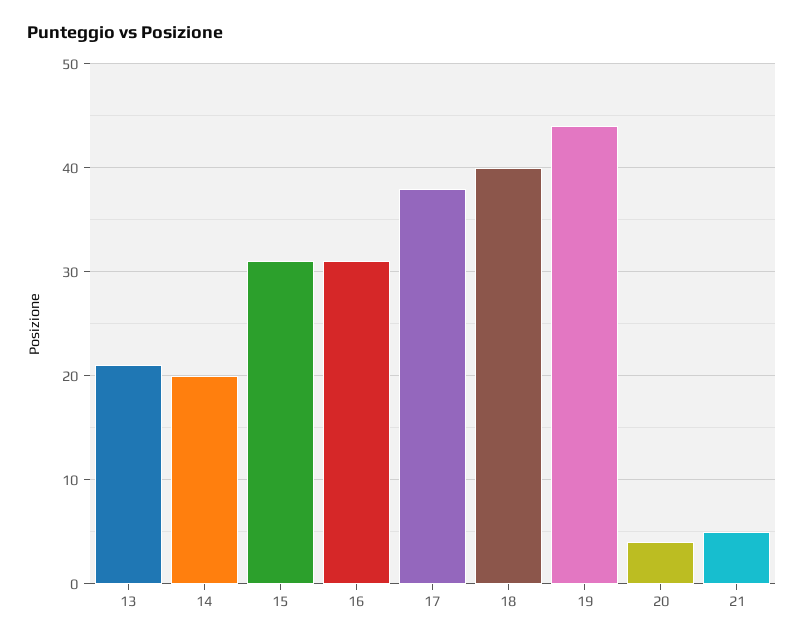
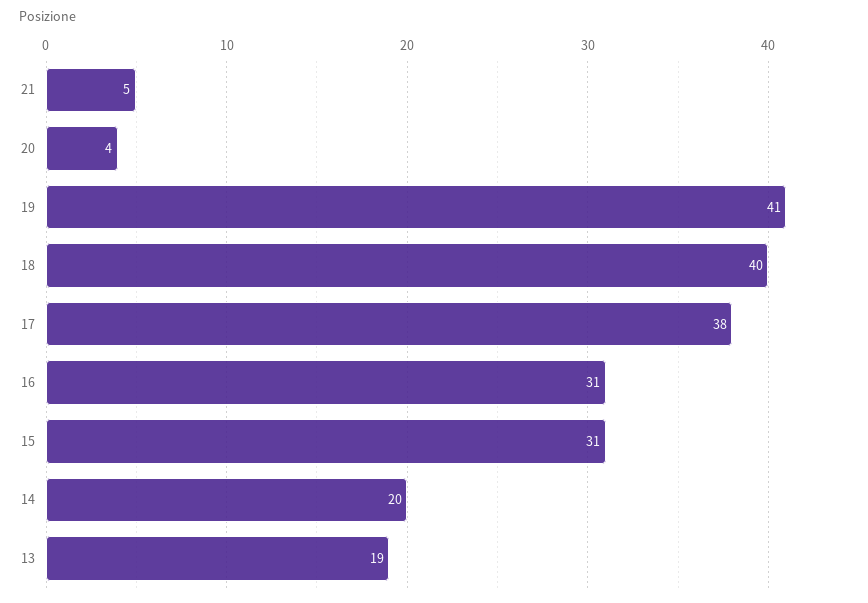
13: 21 -> 19
19: 44 -> 41

